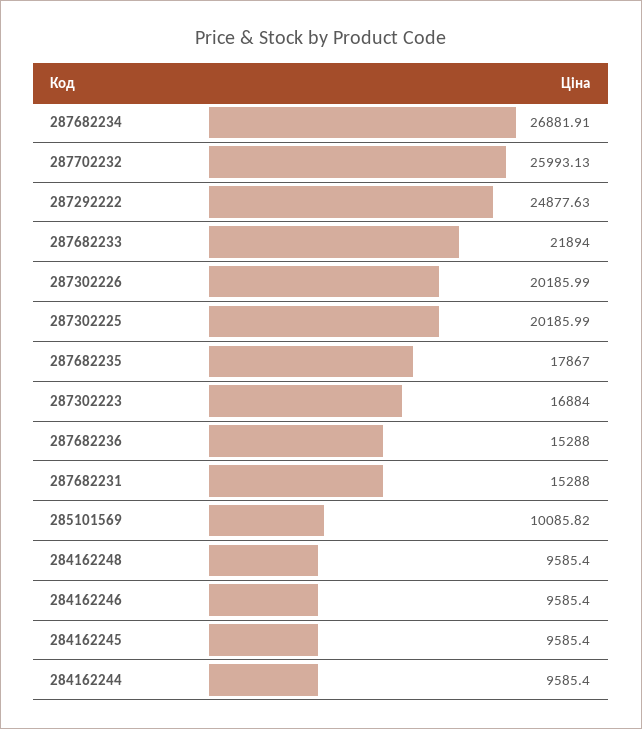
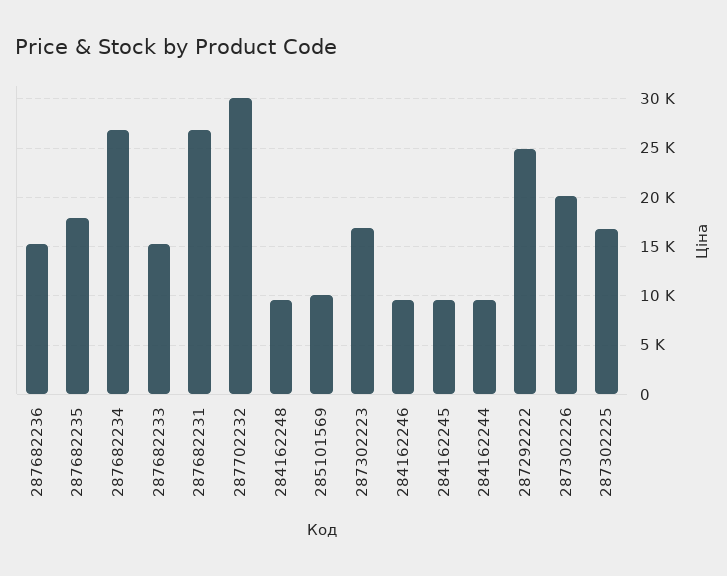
287702232: 25993.13 -> 30000
287682233: 21894 -> 15000
287302225: 20185.99 -> 17000
287682231: 15288 -> 27000

